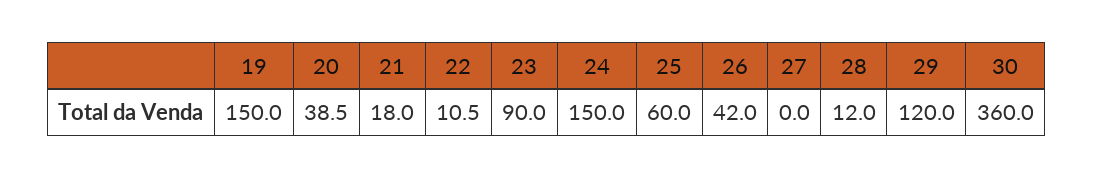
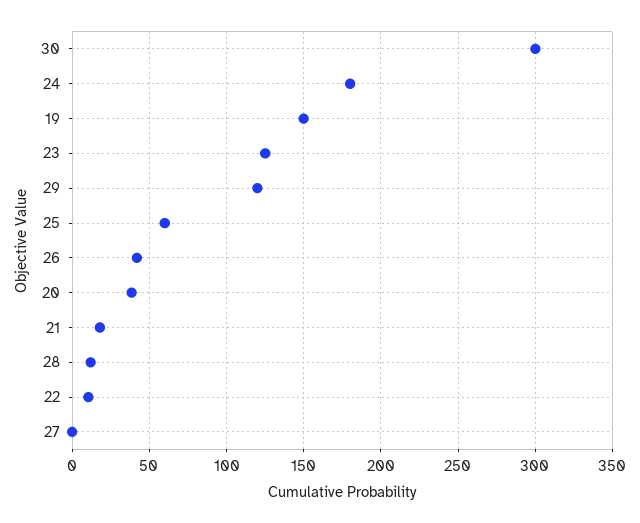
23: 90 -> 125
24: 150 -> 180
30: 360 -> 300

